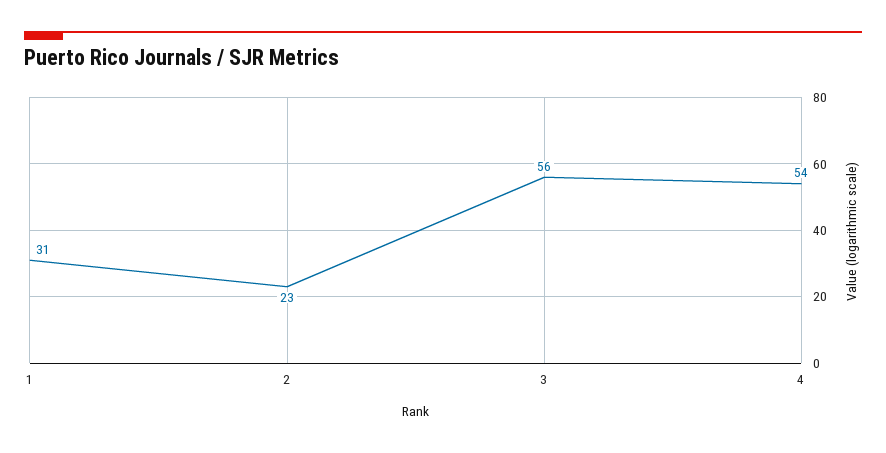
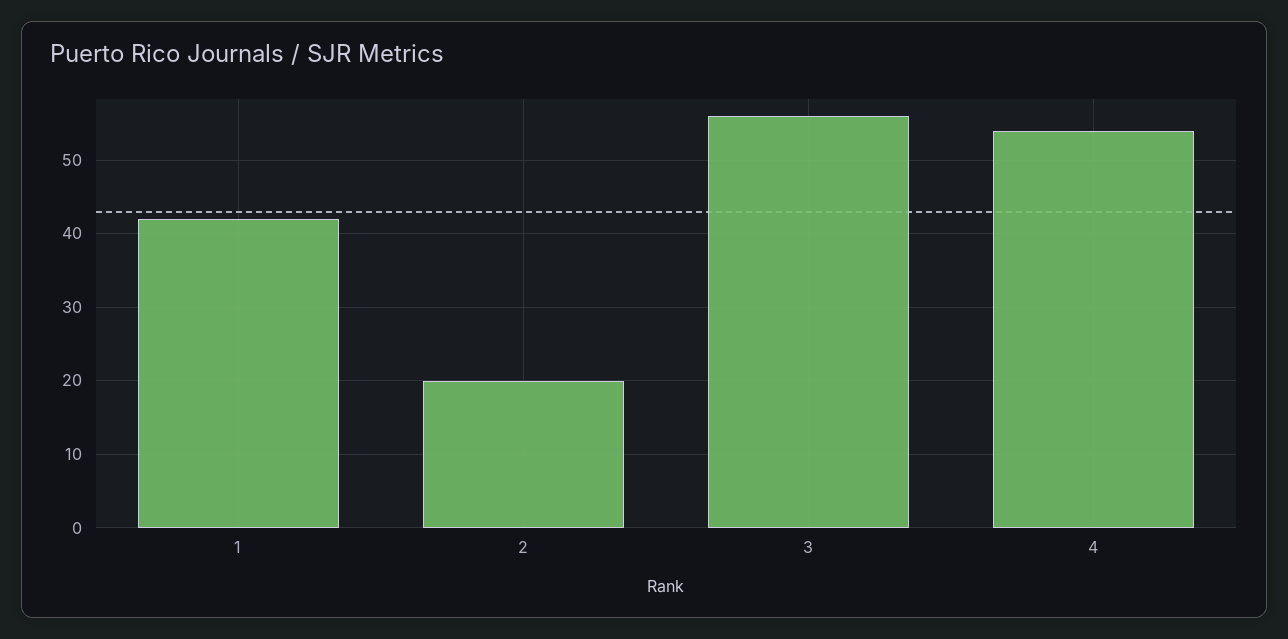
1: 31 -> 42
2: 23 -> 20

